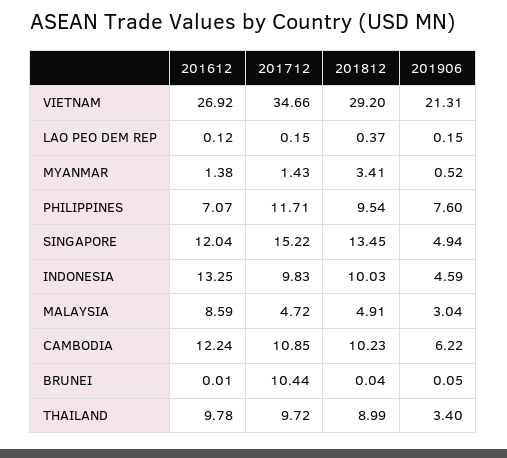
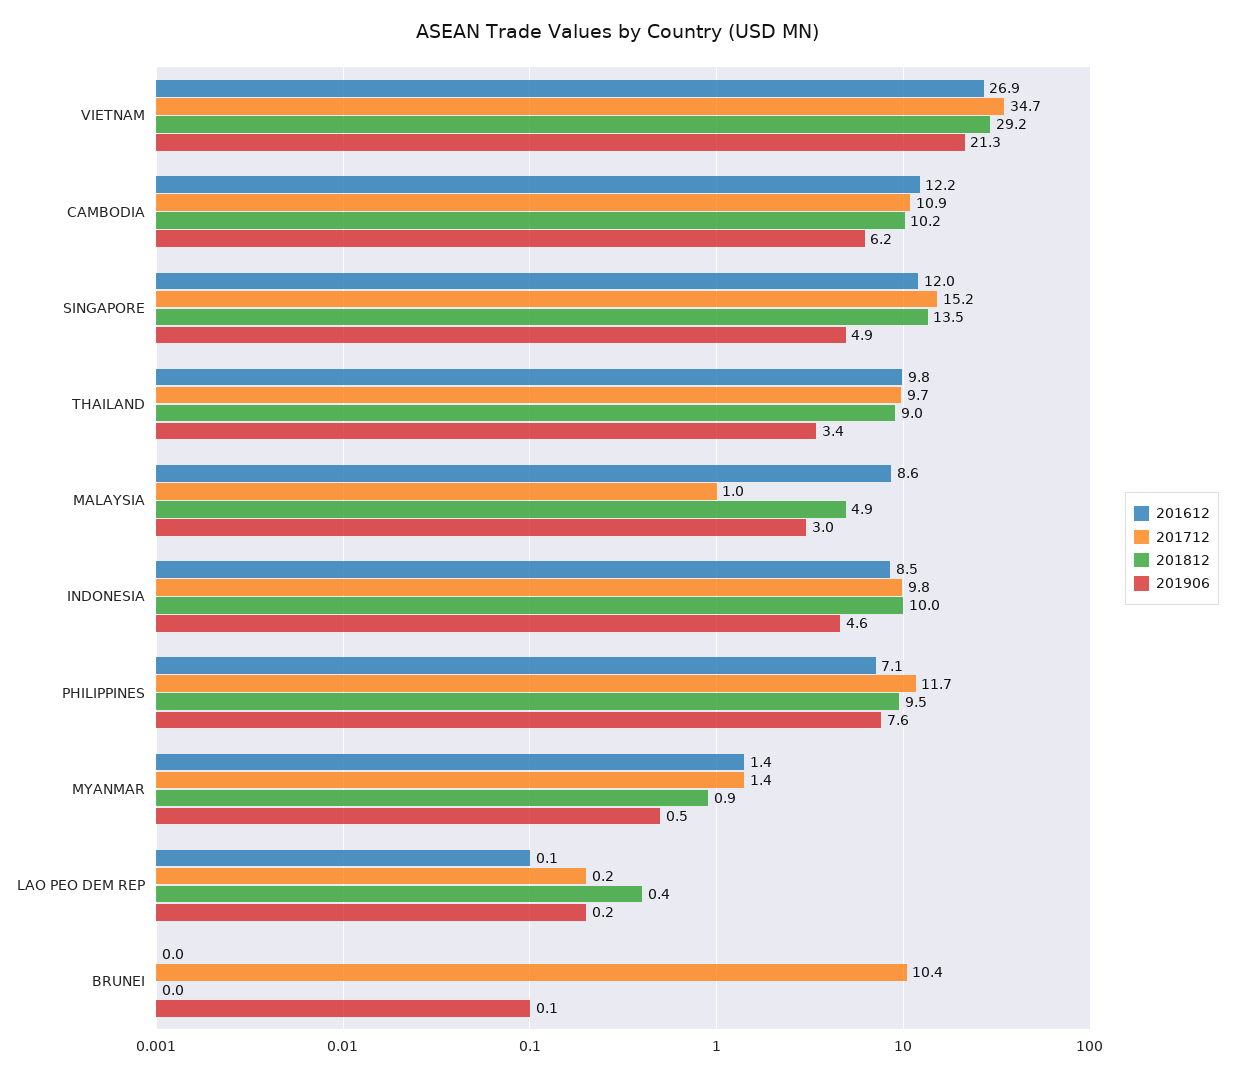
201812, MYANMAR: 3.41 -> 0.9
201612, INDONESIA: 13.25 -> 8.5
201712, MALAYSIA: 4.72 -> 1

